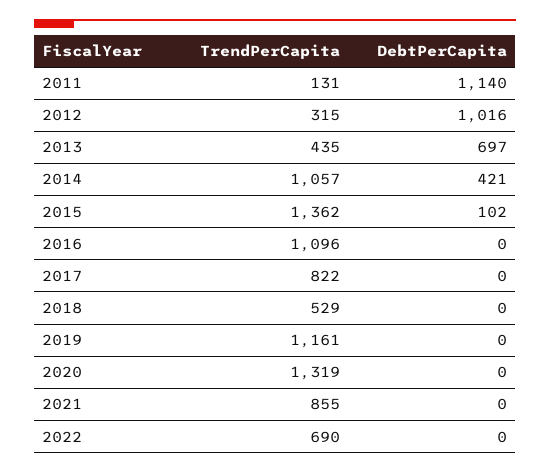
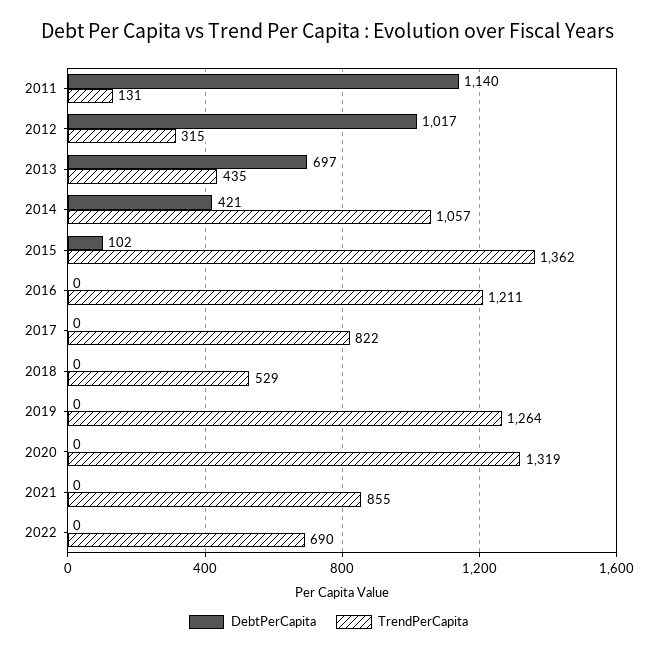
DebtPerCapita, 2012: 1016 -> 1017
TrendPerCapita, 2016: 1096 -> 1211
TrendPerCapita, 2019: 1161 -> 1264

